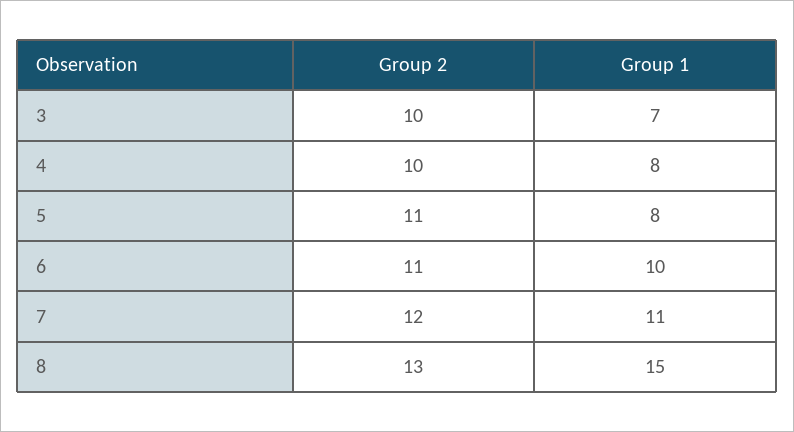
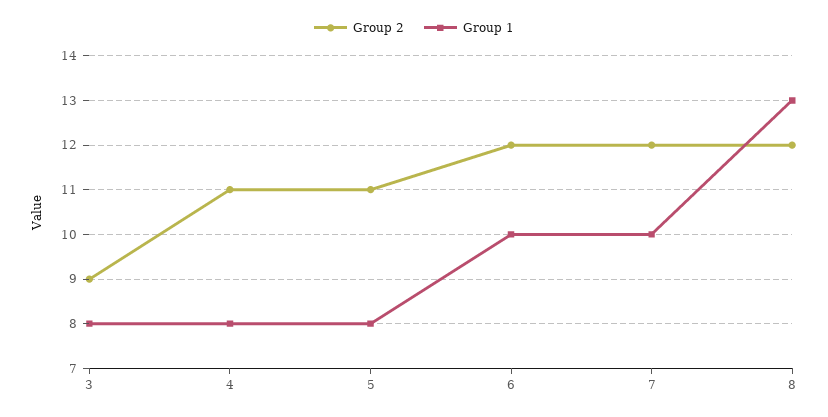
Group 2, 3: 10 -> 9
Group 1, 3: 7 -> 8
Group 2, 4: 10 -> 11
Group 2, 6: 11 -> 12
Group 1, 7: 11 -> 10
Group 2, 8: 13 -> 12
Group 1, 8: 15 -> 13

